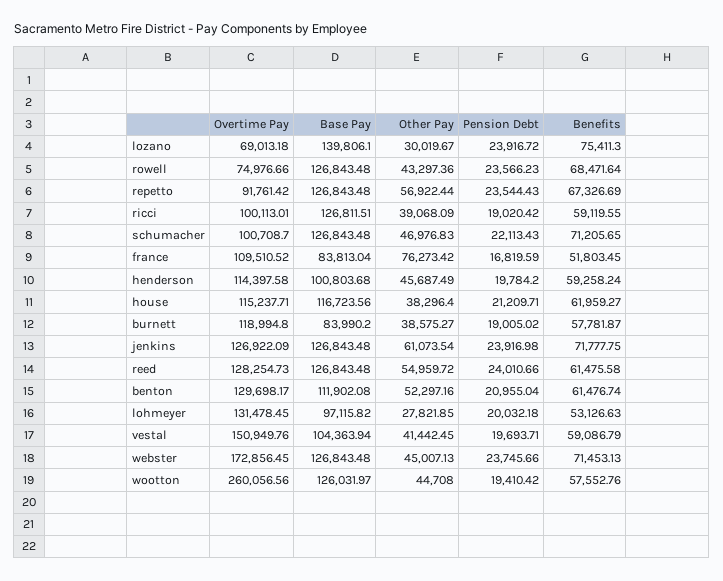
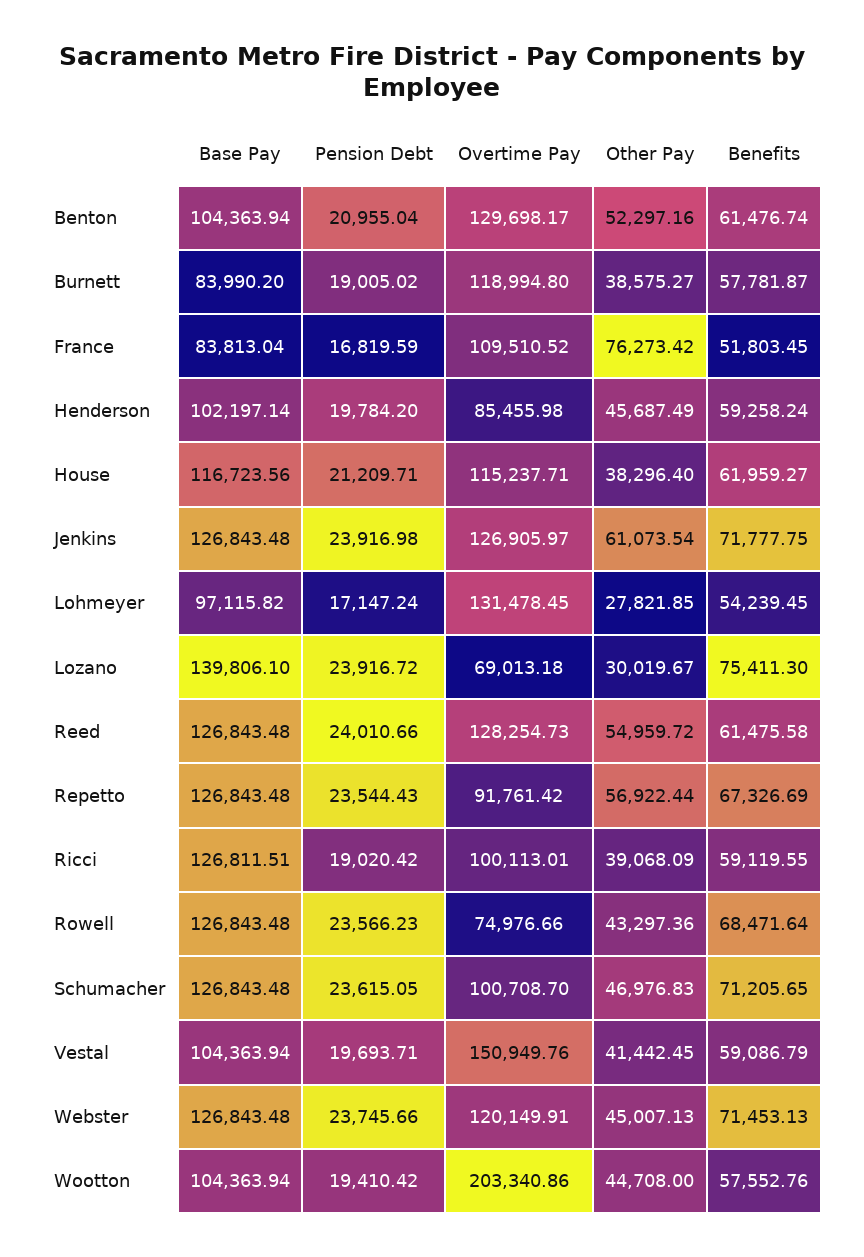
Pension Debt, schumacher: 22113.43 -> 23615.05
Overtime Pay, henderson: 114397.58 -> 85455.98
Base Pay, henderson: 100803.68 -> 102197.14
Overtime Pay, jenkins: 126922.09 -> 126905.97
Base Pay, benton: 111902.08 -> 104363.94
Pension Debt, lohmeyer: 20032.18 -> 17147.24
Benefits, lohmeyer: 53126.63 -> 54239.45
Overtime Pay, webster: 172856.45 -> 120149.91
Overtime Pay, wootton: 260056.56 -> 203340.86
Base Pay, wootton: 126031.97 -> 104363.94

